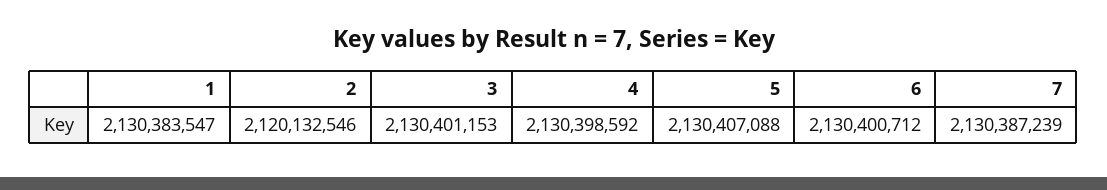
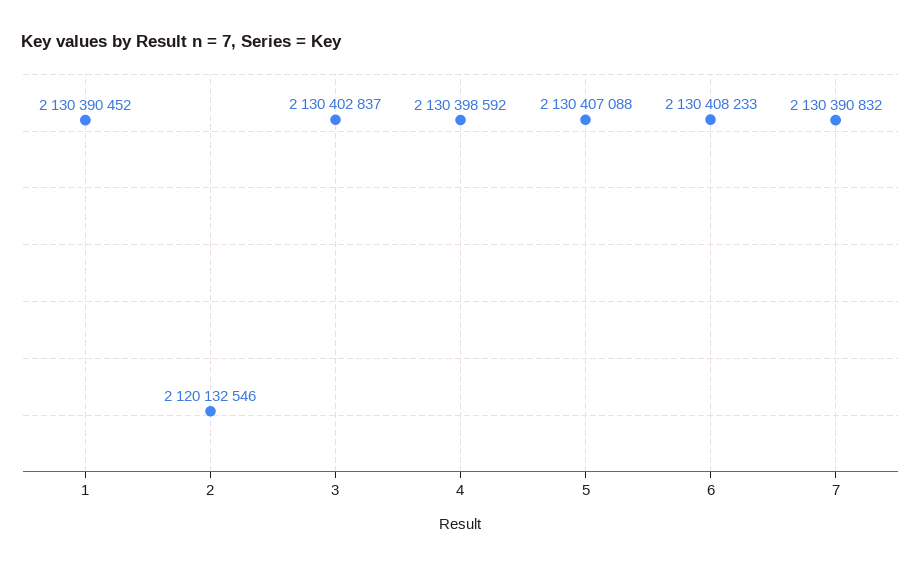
1: 2130383547 -> 2130390452
3: 2130401153 -> 2130402837
6: 2130400712 -> 2130408233
7: 2130387239 -> 2130390832

